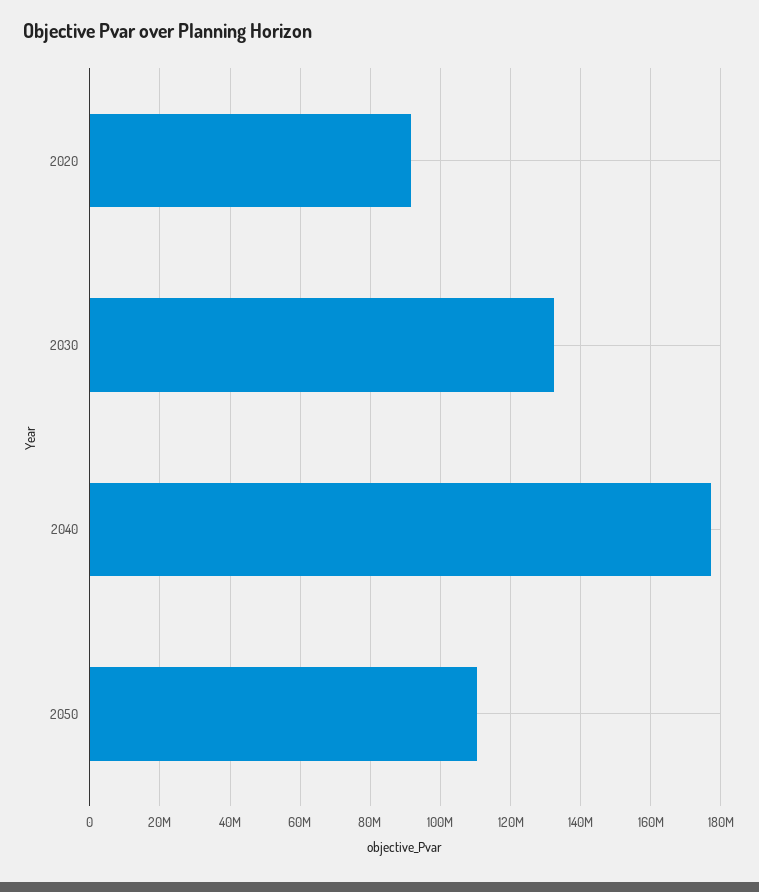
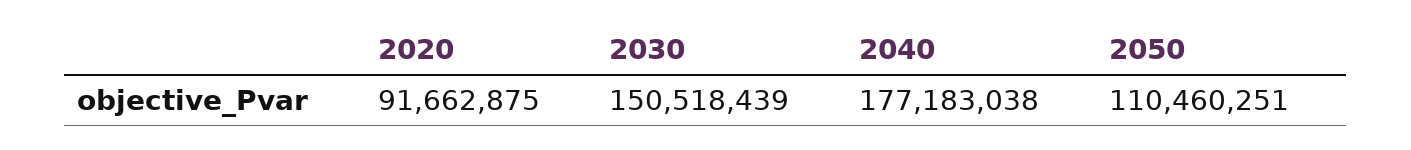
2030: 132000000 -> 150518439

